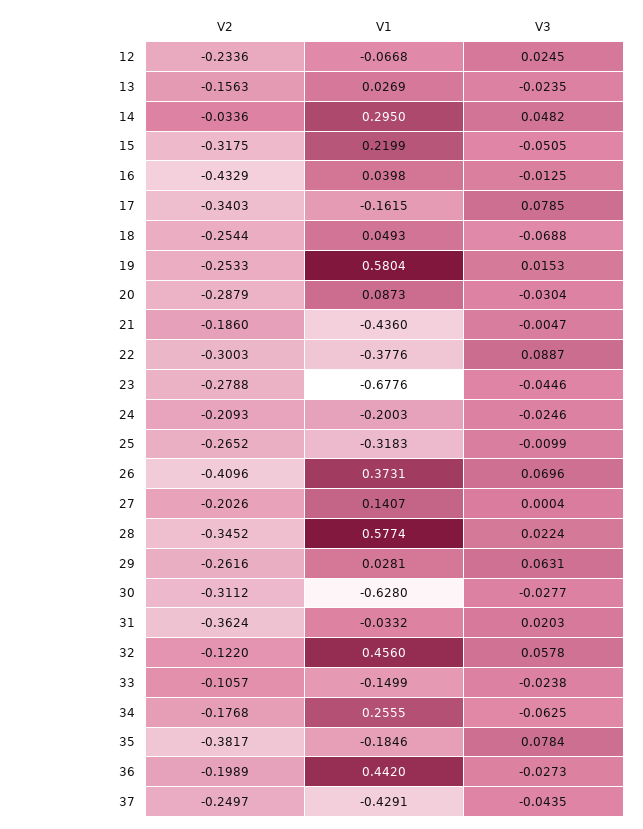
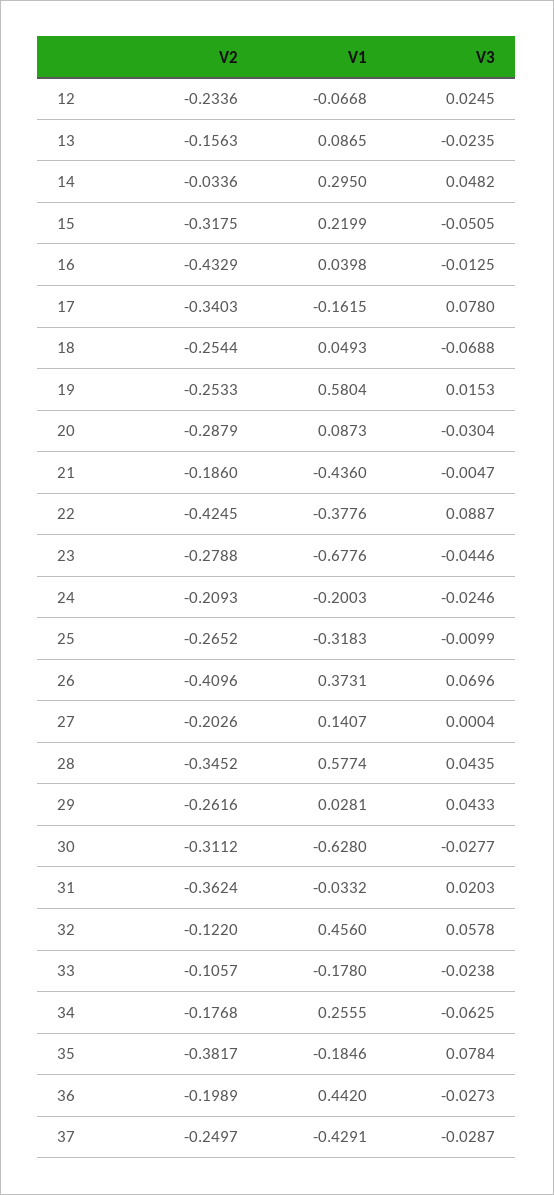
V1, 13: 0.0269 -> 0.0865
V3, 17: 0.0785 -> 0.078
V2, 22: -0.3003 -> -0.4245
V3, 28: 0.0224 -> 0.0435
V3, 29: 0.0631 -> 0.0433
V1, 33: -0.1499 -> -0.178
V3, 37: -0.0435 -> -0.0287

